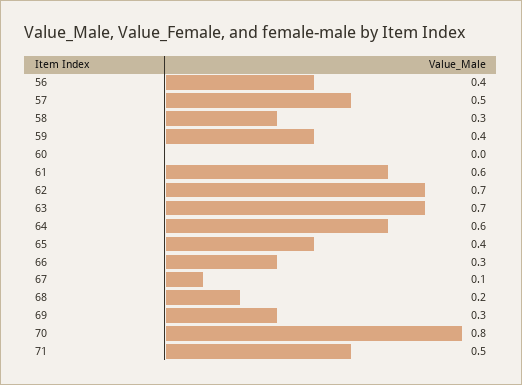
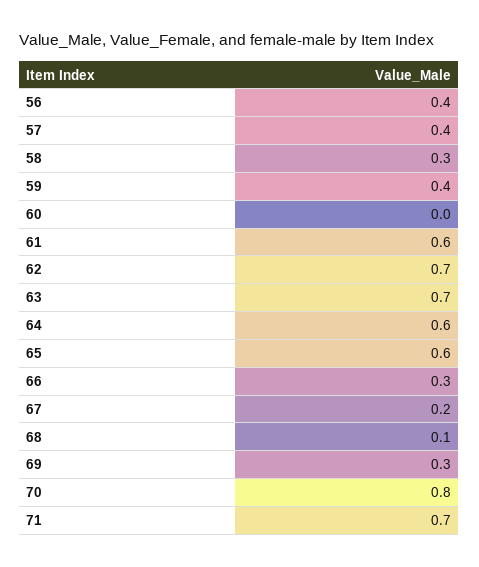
57: 0.5 -> 0.4
65: 0.4 -> 0.6
67: 0.1 -> 0.2
68: 0.2 -> 0.1
71: 0.5 -> 0.7

